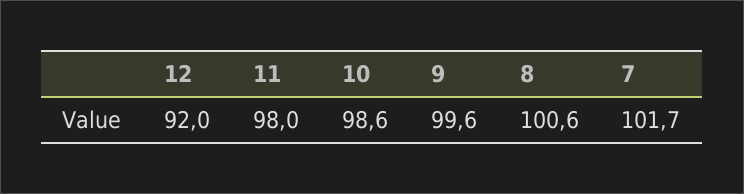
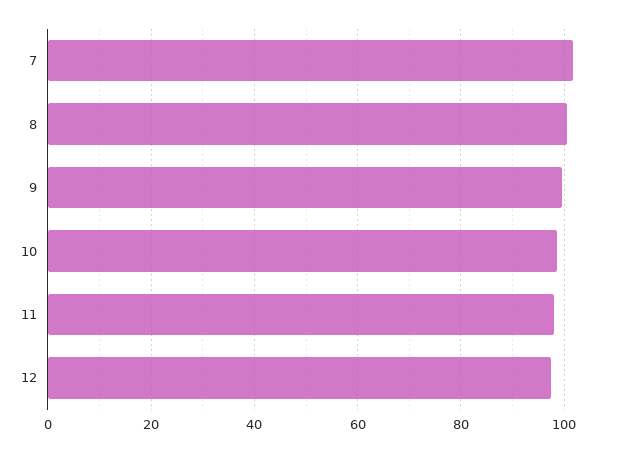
12: 92 -> 98

